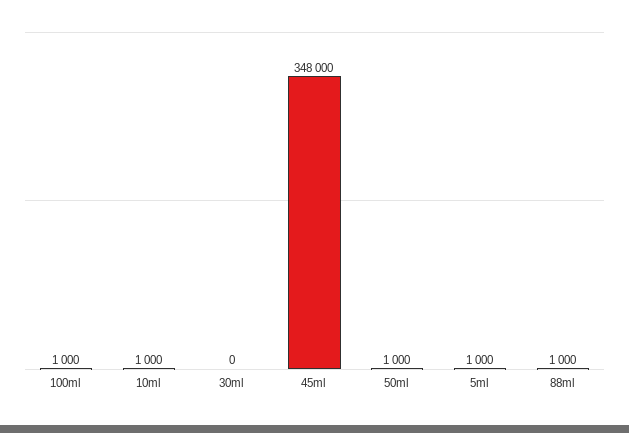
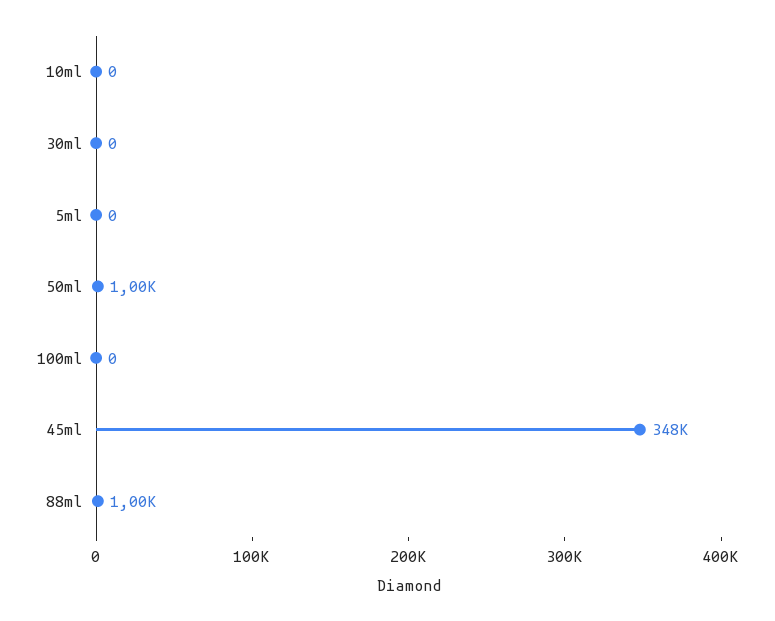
100ml: 1000 -> 0
10ml: 1000 -> 0
5ml: 1000 -> 0

